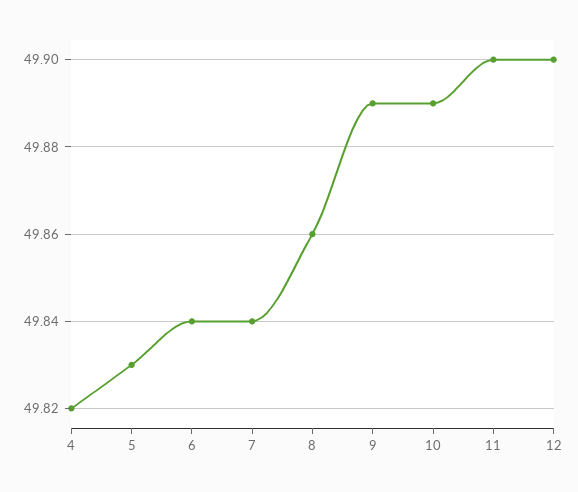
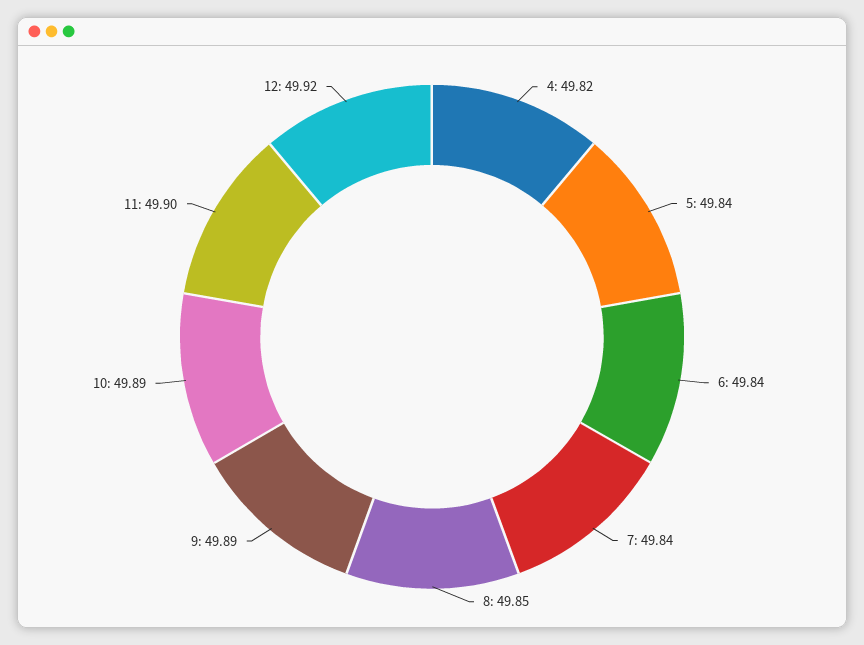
5: 49.83 -> 49.84
8: 49.86 -> 49.85
12: 49.9 -> 49.92

